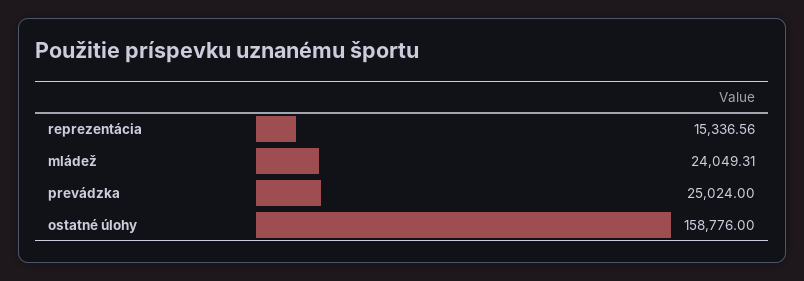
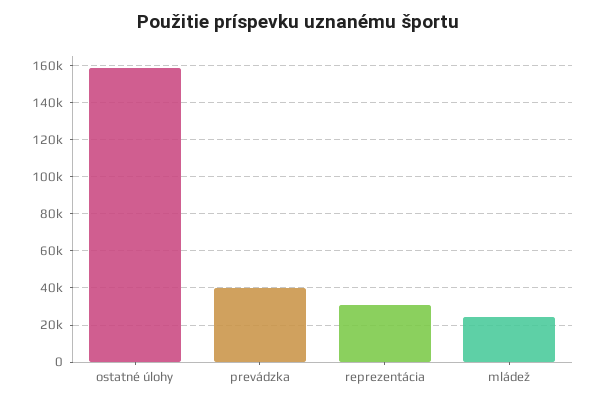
reprezentácia: 15336.56 -> 30000
prevádzka: 25024 -> 40000

